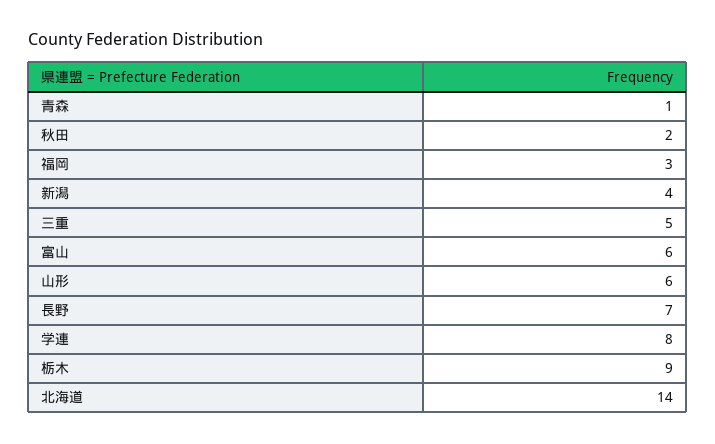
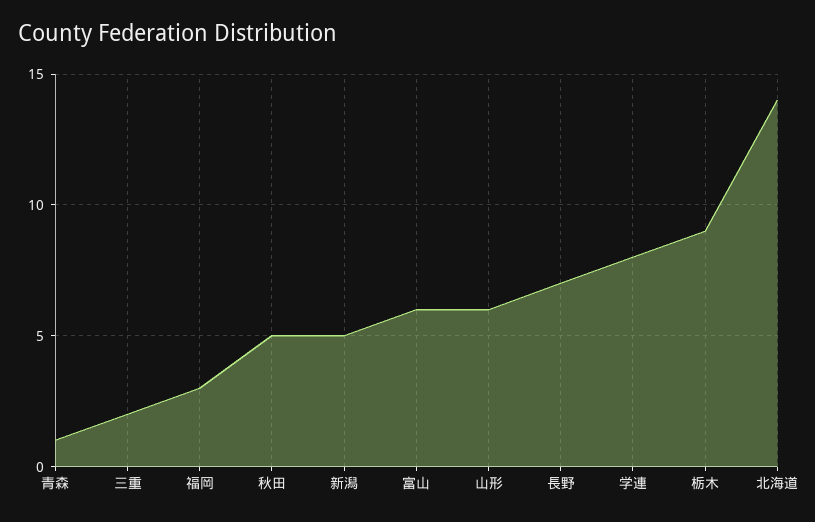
秋田: 2 -> 5
新潟: 4 -> 5
三重: 5 -> 2

